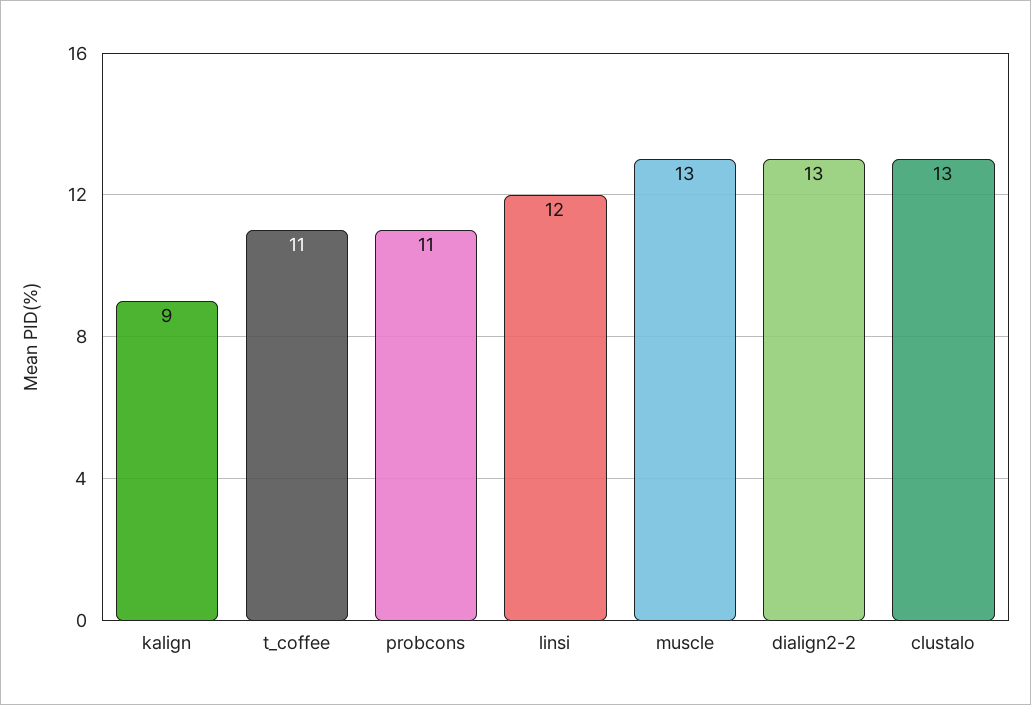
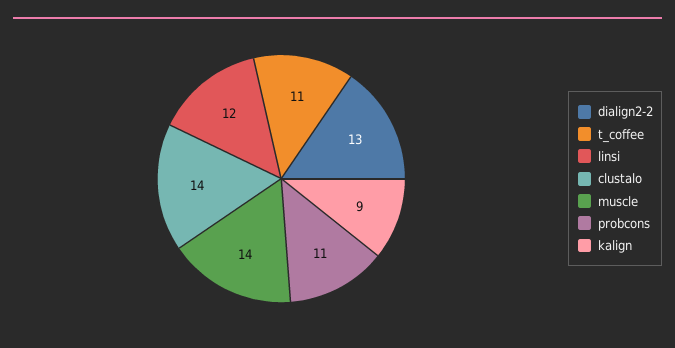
muscle: 13 -> 14
clustalo: 13 -> 14

